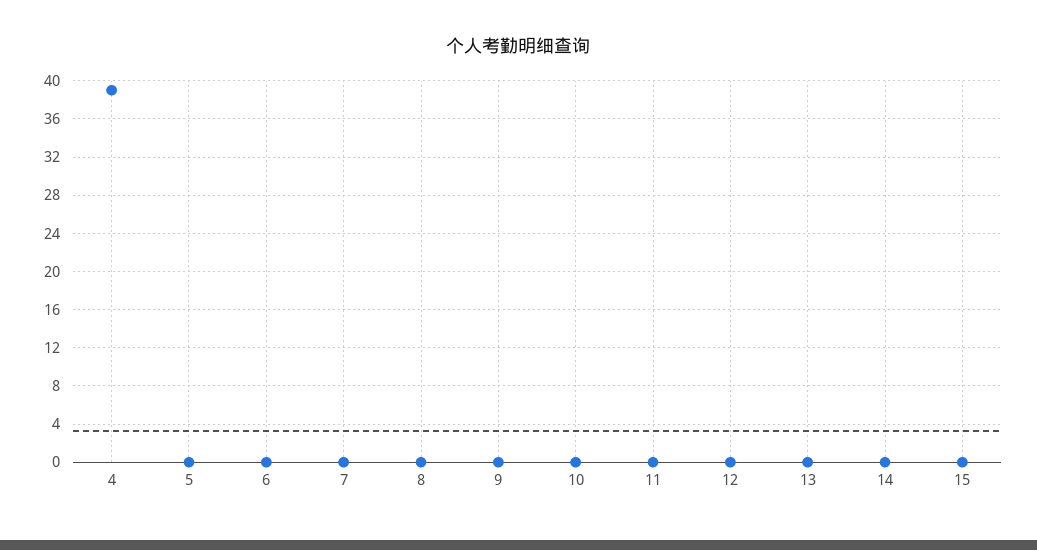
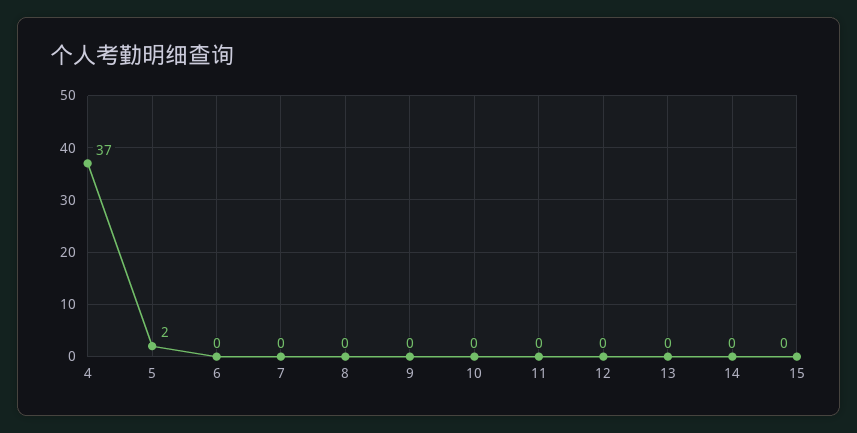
4: 39 -> 37
5: 0 -> 2

